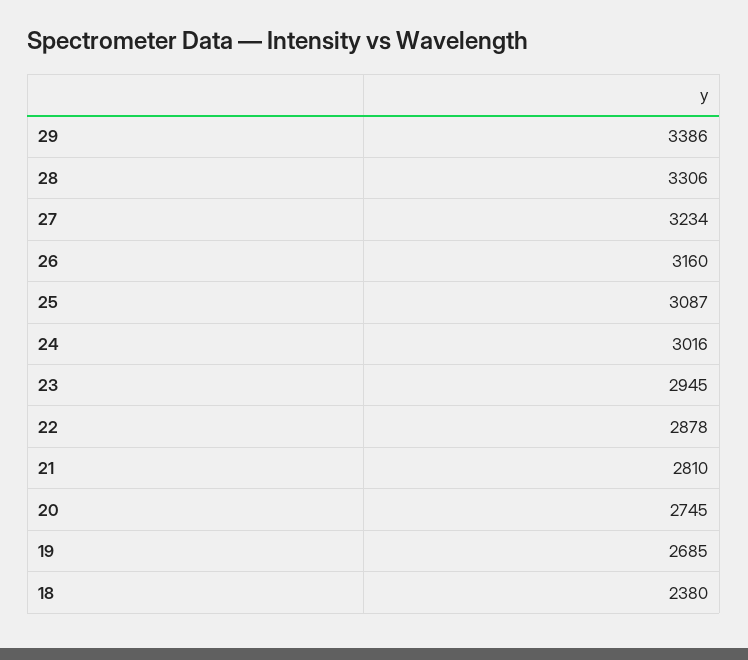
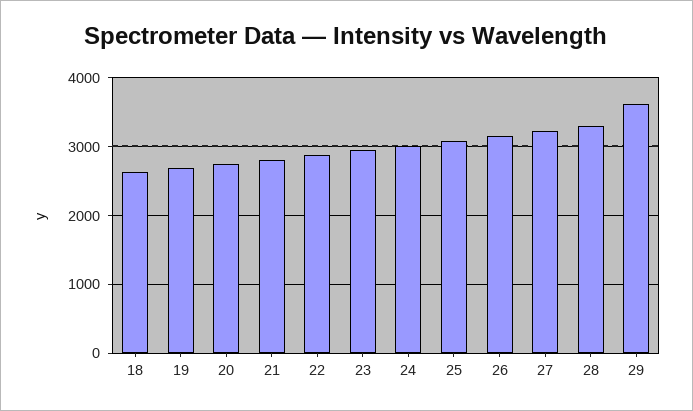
29: 3386 -> 3600
18: 2380 -> 2600

